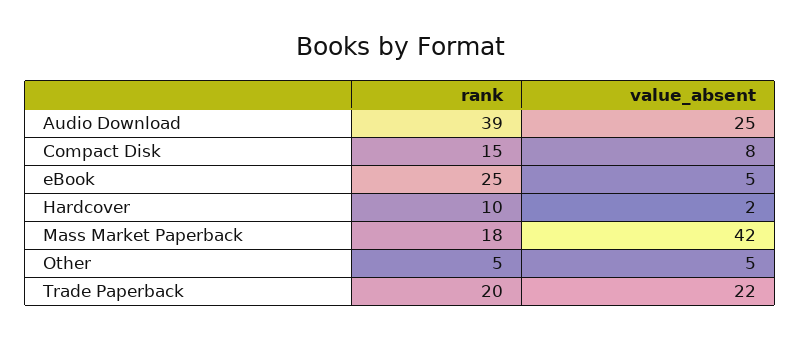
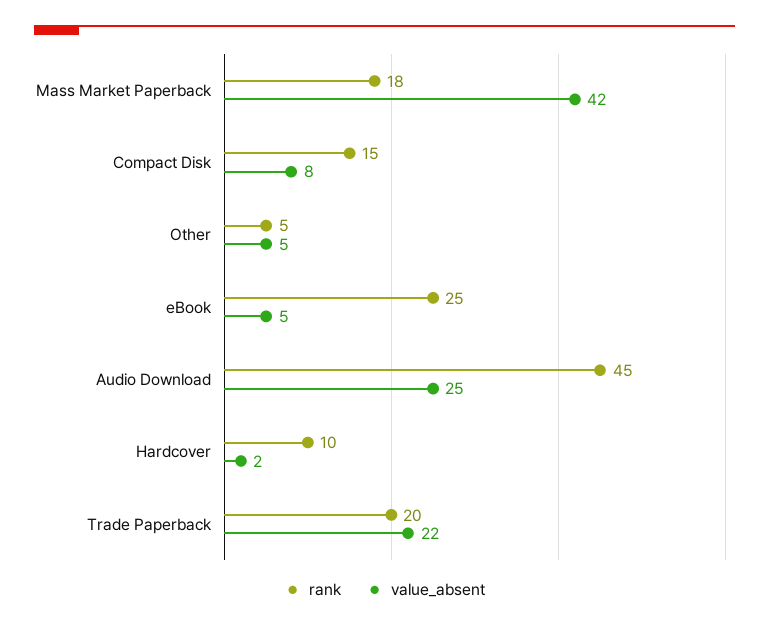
rank, Audio Download: 39 -> 45

